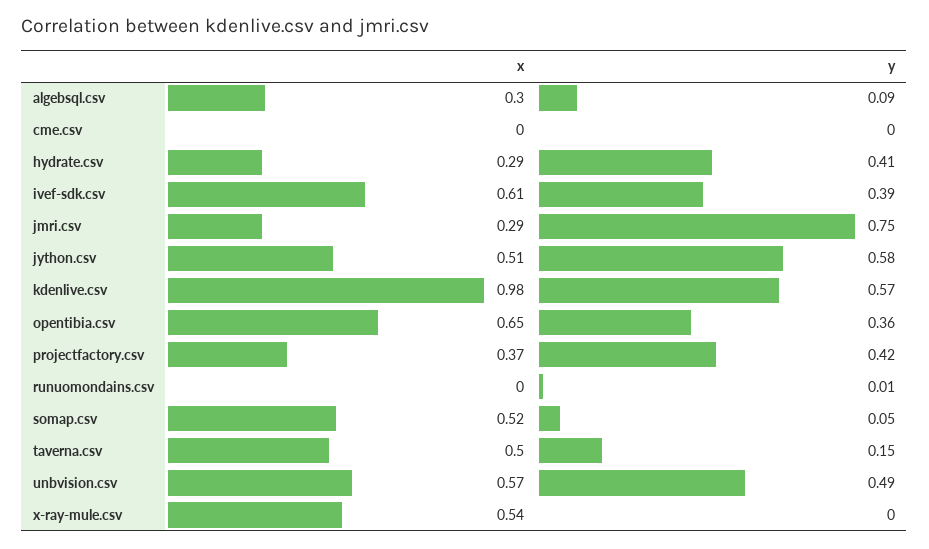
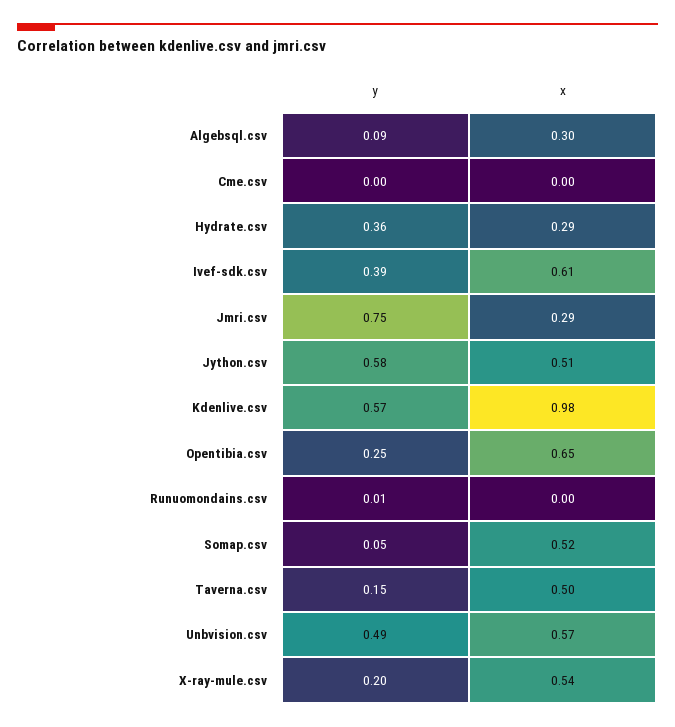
y, hydrate.csv: 0.41 -> 0.36
y, opentibia.csv: 0.36 -> 0.25
x, projectfactory.csv: 0.37 -> none
y, projectfactory.csv: 0.42 -> none
y, x-ray-mule.csv: 0 -> 0.2

